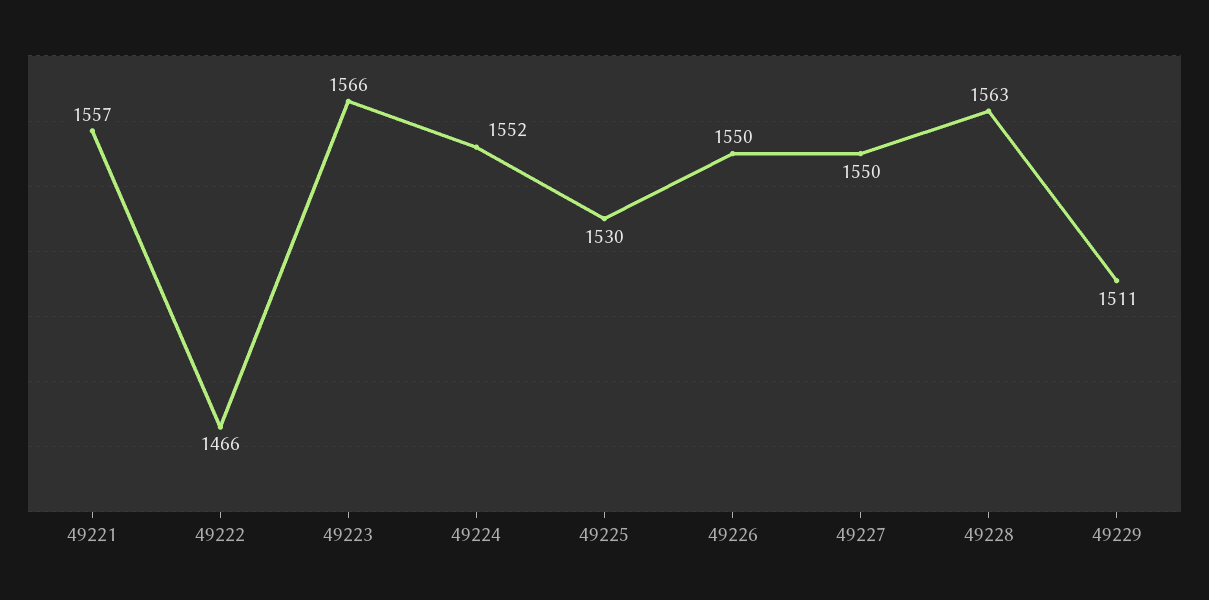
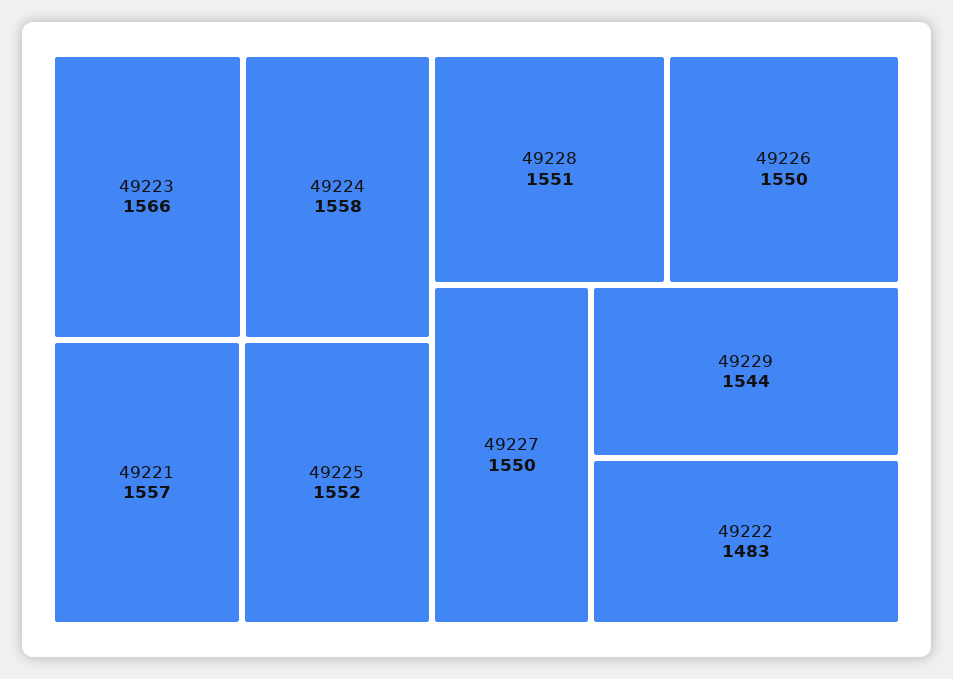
49222: 1466 -> 1483
49224: 1552 -> 1558
49225: 1530 -> 1552
49228: 1563 -> 1551
49229: 1511 -> 1544

